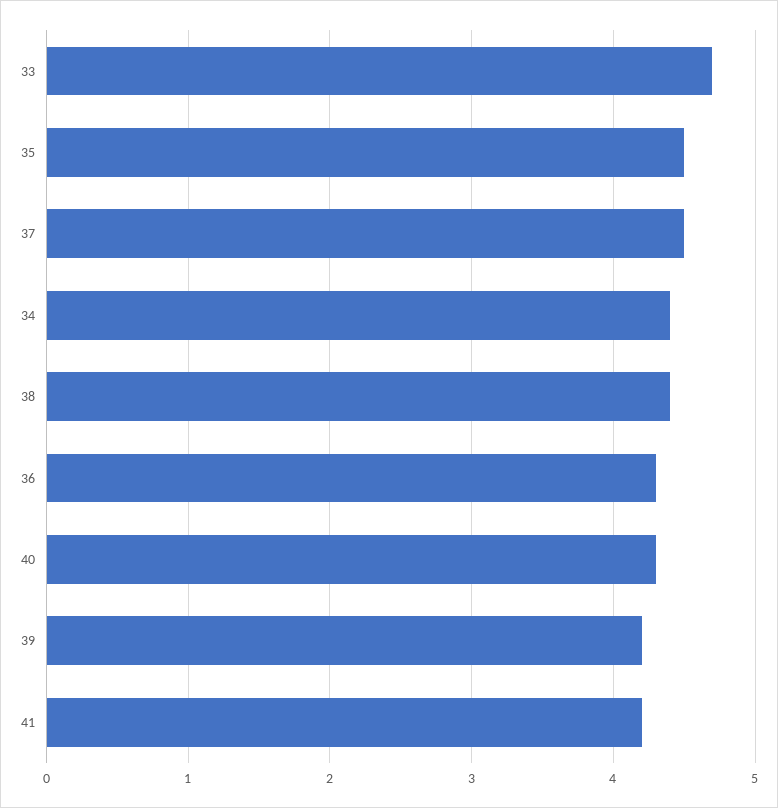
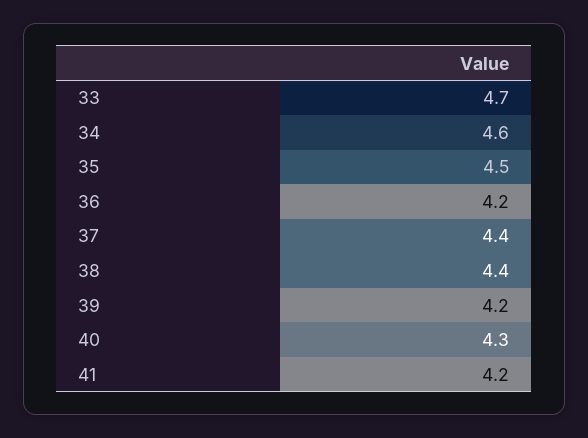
37: 4.5 -> 4.4
34: 4.4 -> 4.6
36: 4.3 -> 4.2

